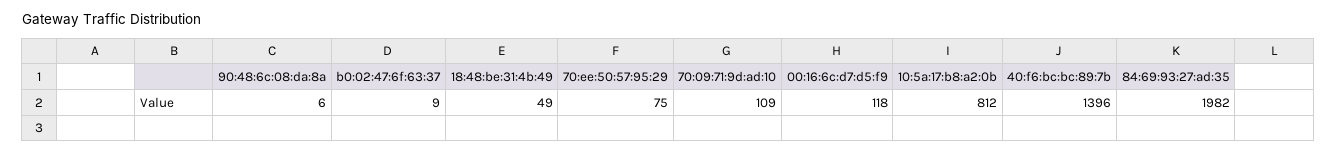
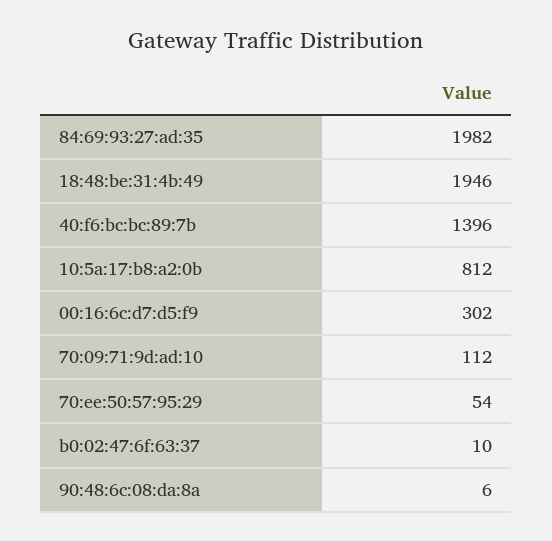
b0:02:47:6f:63:37: 9 -> 10
18:48:be:31:4b:49: 49 -> 1946
70:ee:50:57:95:29: 75 -> 54
70:09:71:9d:ad:10: 109 -> 112
00:16:6c:d7:d5:f9: 118 -> 302

